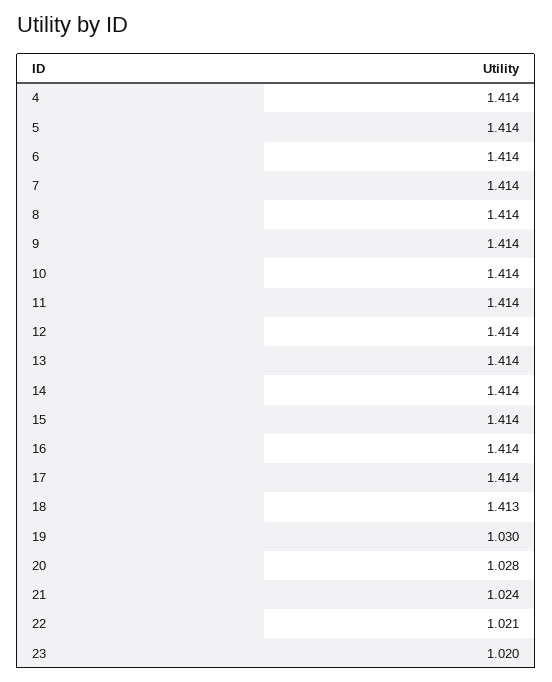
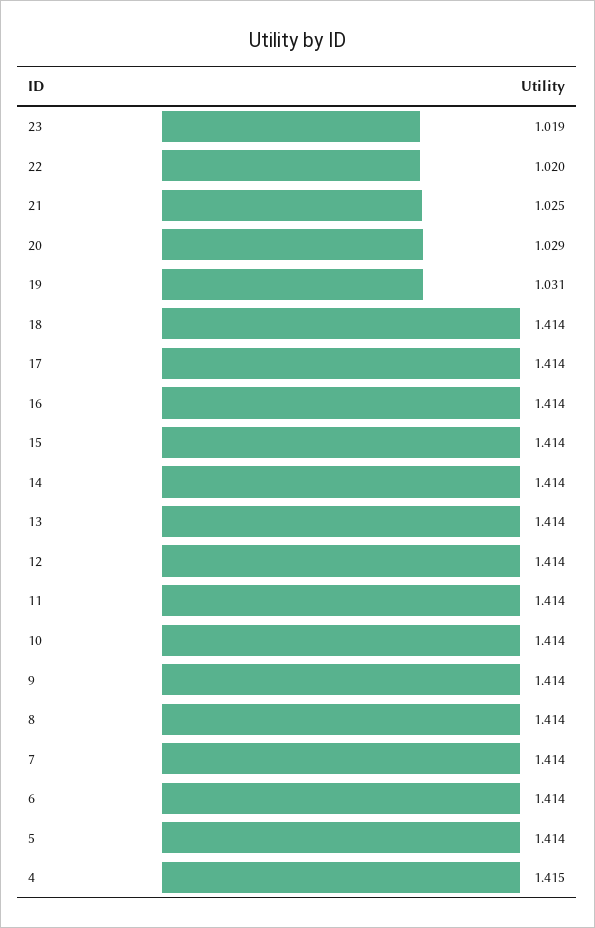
4: 1.414 -> 1.415
18: 1.413 -> 1.414
19: 1.03 -> 1.031
20: 1.028 -> 1.029
21: 1.024 -> 1.025
22: 1.021 -> 1.02
23: 1.02 -> 1.019

